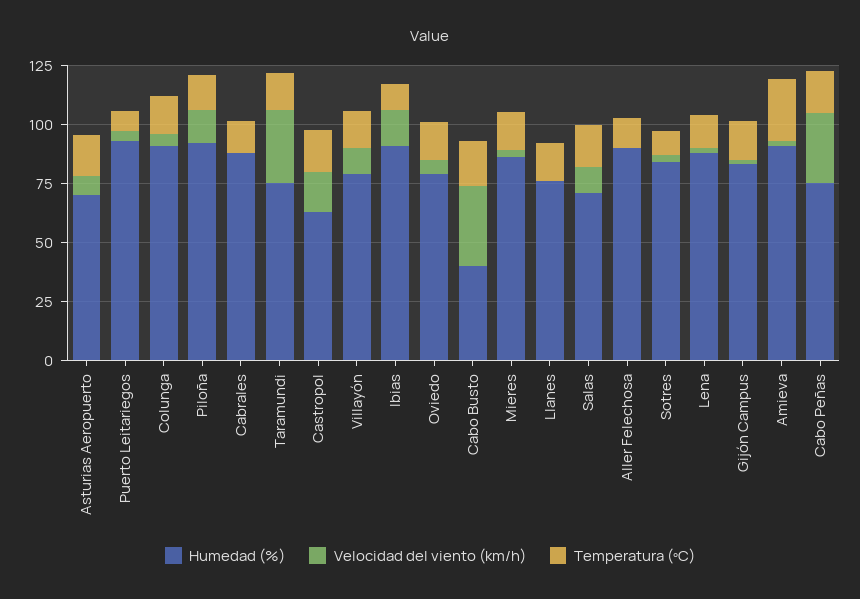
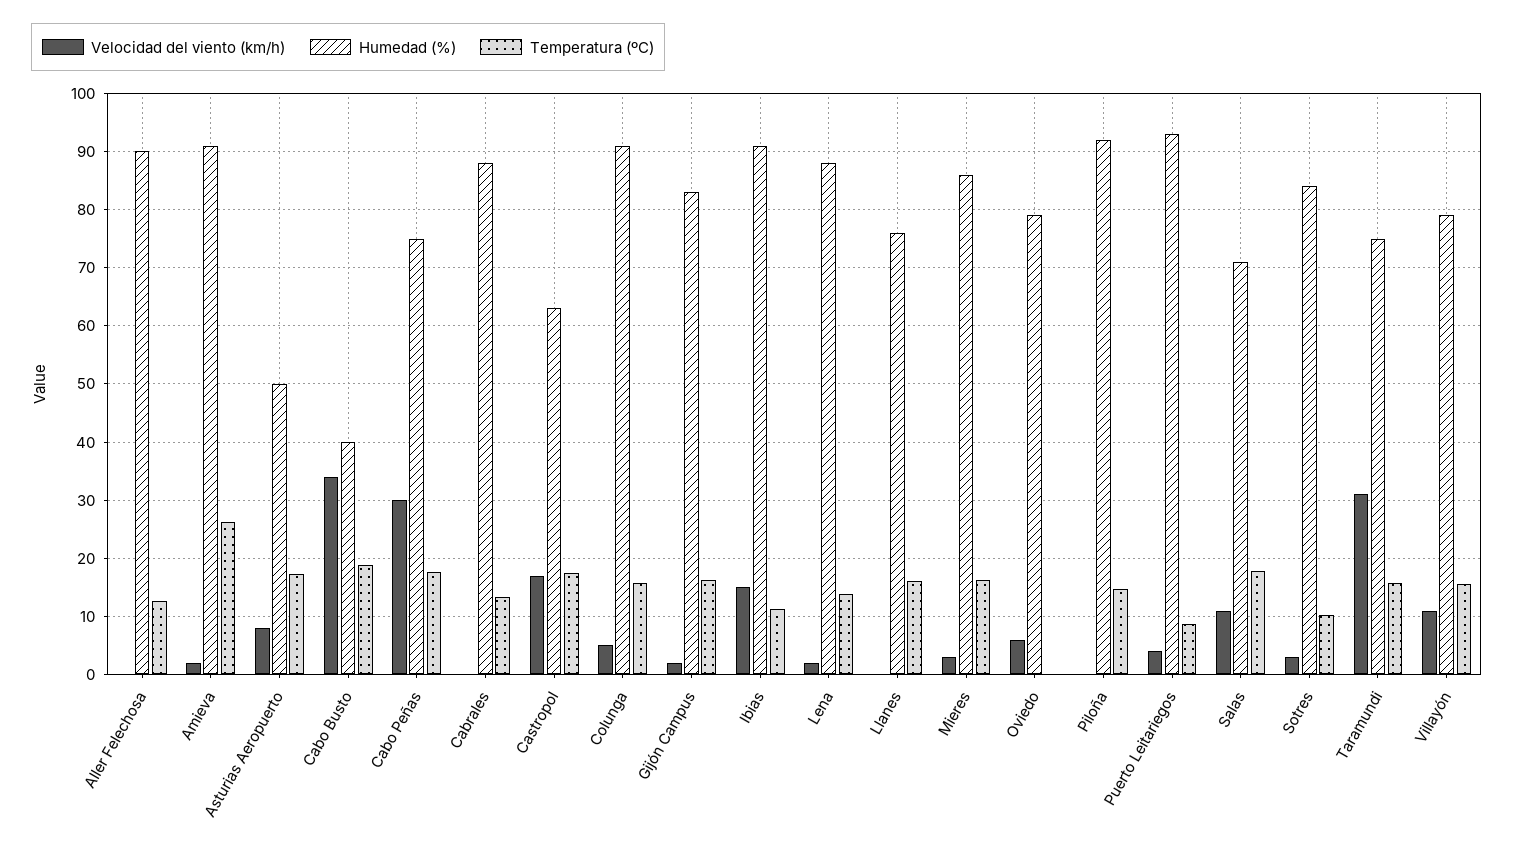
Humedad (%), Asturias Aeropuerto: 70 -> 50
Velocidad del viento (km/h), Piloña: 15 -> 0
Temperatura (ºC), Oviedo: 15 -> 0

